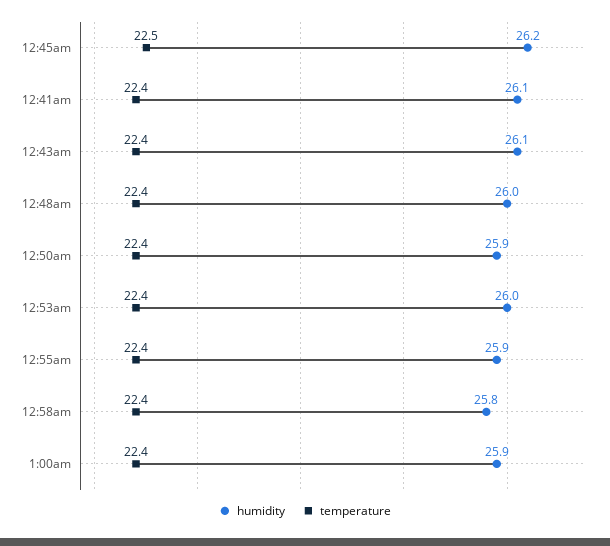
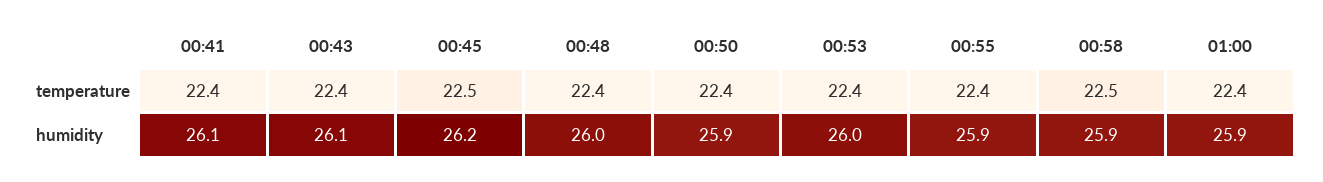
humidity, 12:58am: 25.8 -> 25.9
temperature, 12:58am: 22.4 -> 22.5

